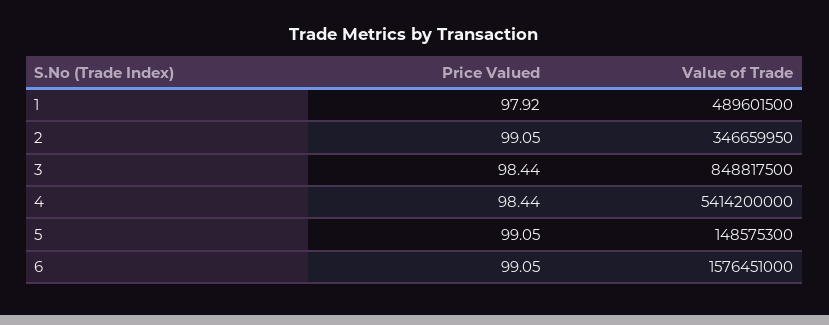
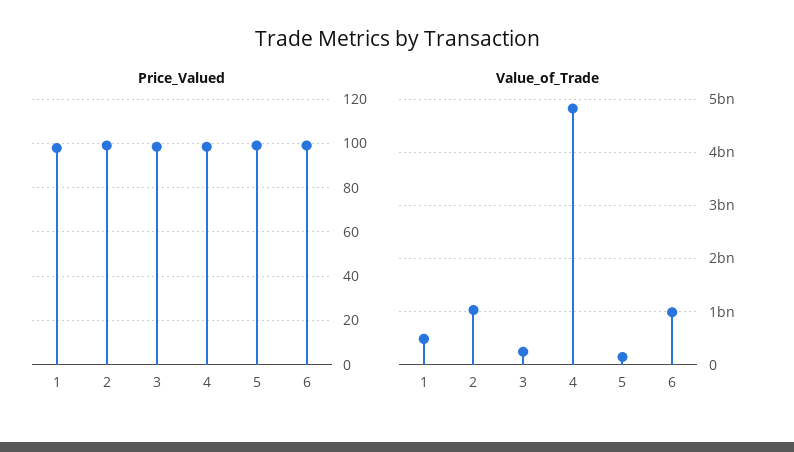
Value of Trade, 2: 346659950 -> 1000000000
Value of Trade, 3: 848817500 -> 200000000
Value of Trade, 4: 5414200000 -> 4800000000
Value of Trade, 6: 1576451000 -> 1000000000

